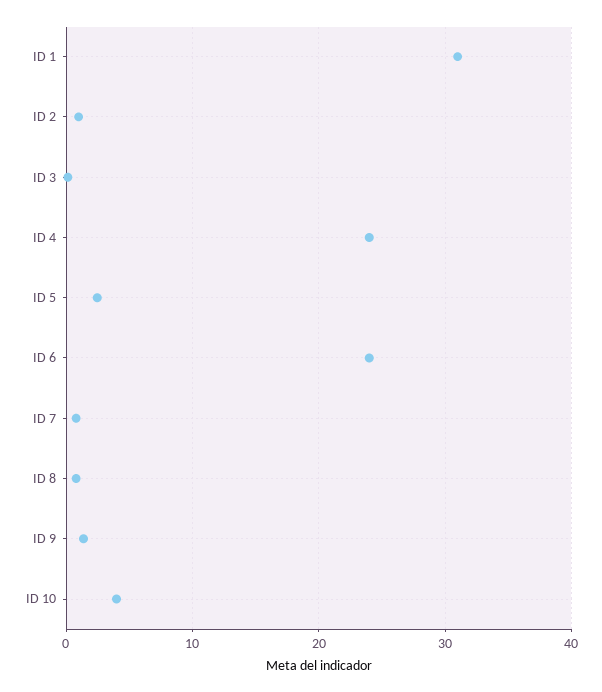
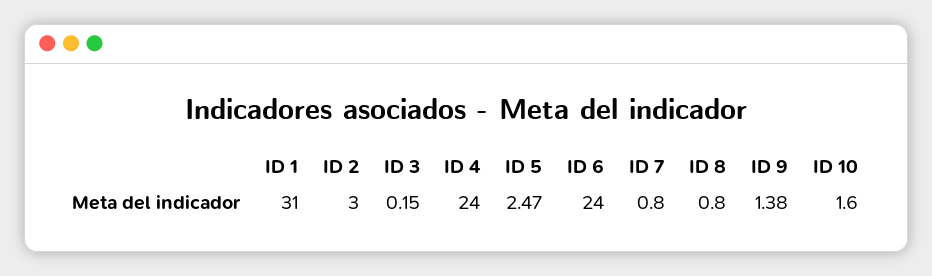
ID 2: 1 -> 3
ID 10: 4 -> 1.6

